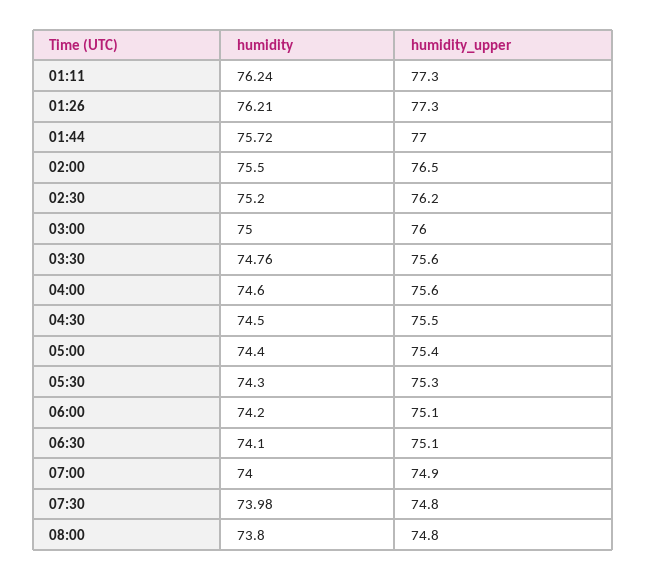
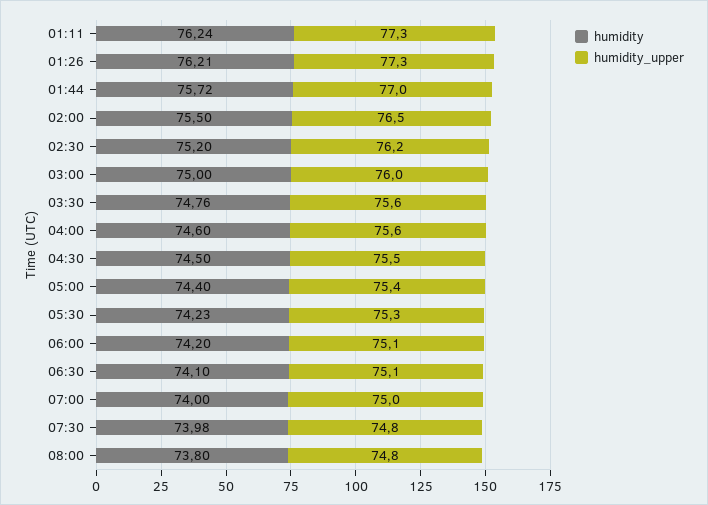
humidity, 05:30: 74.3 -> 74.23
humidity_upper, 07:00: 74.9 -> 75

